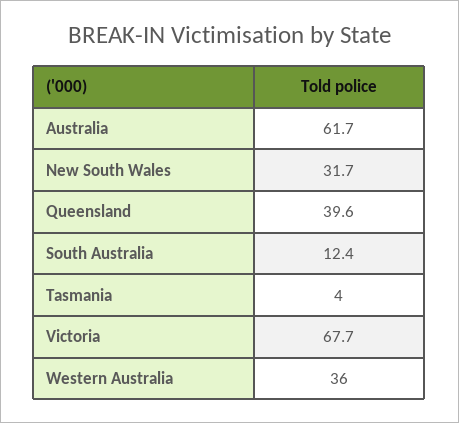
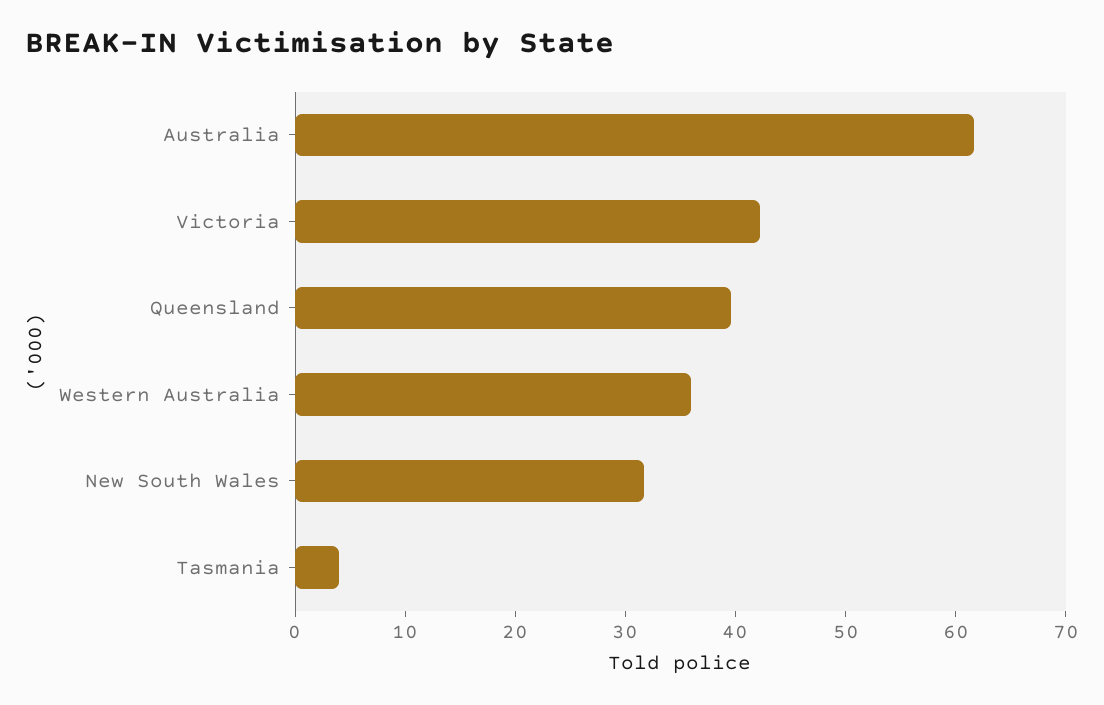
South Australia: 12.4 -> none
Victoria: 67.7 -> 42

